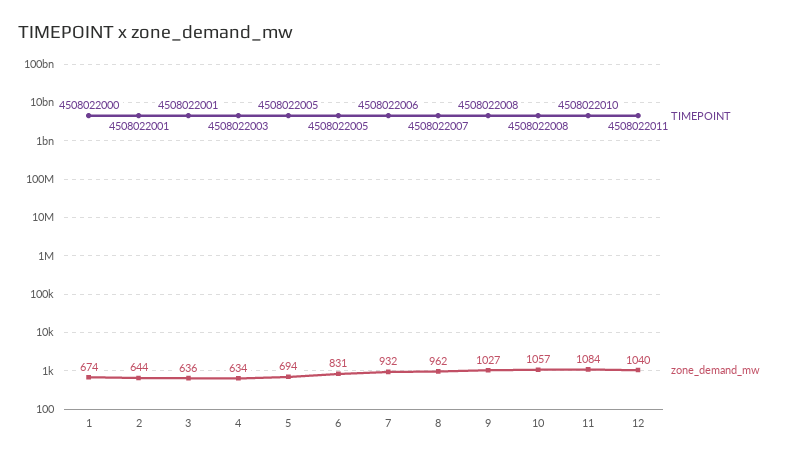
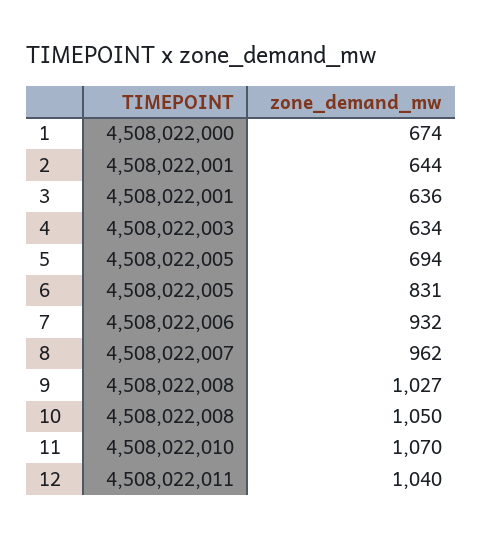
zone_demand_mw, 10: 1057 -> 1050
zone_demand_mw, 11: 1084 -> 1070

